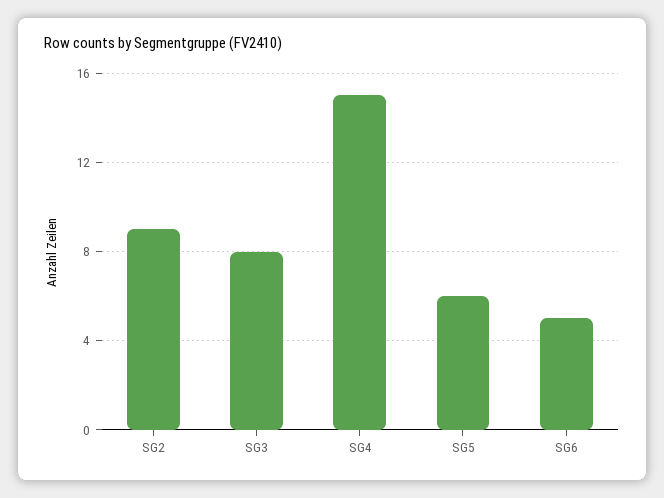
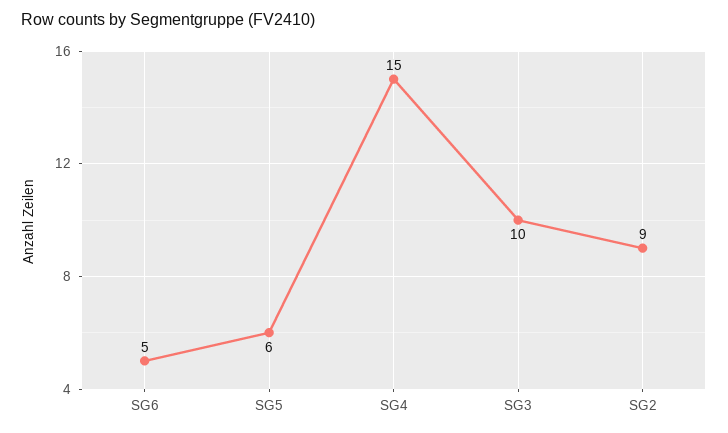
SG3: 8 -> 10

